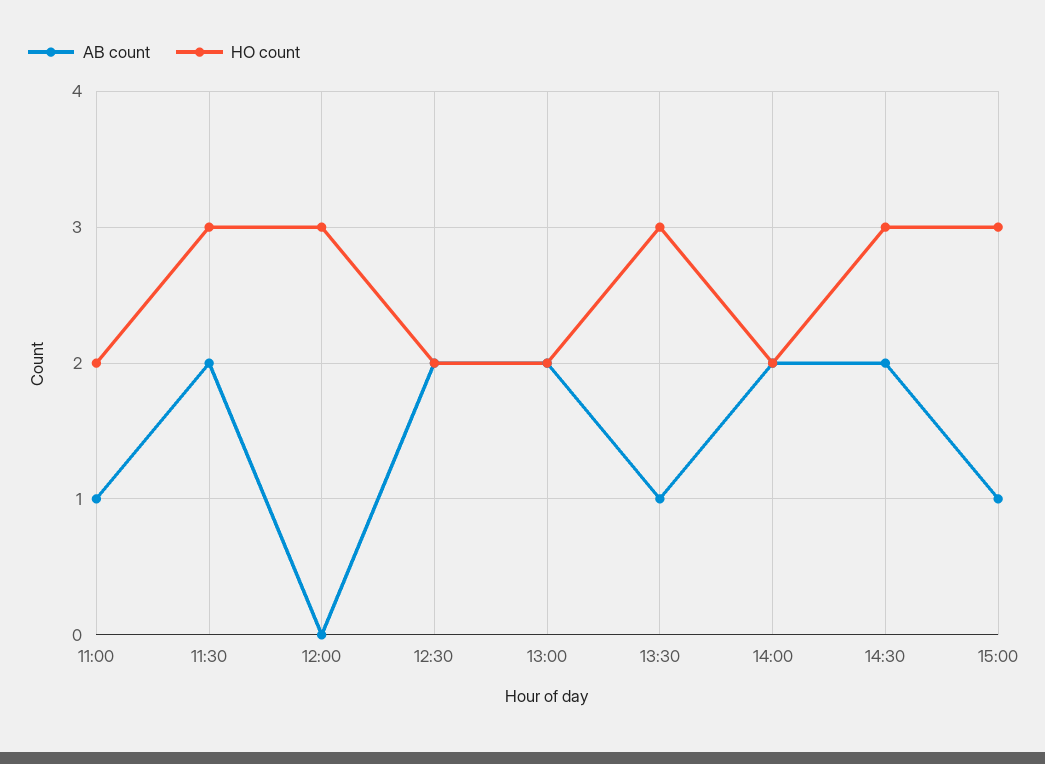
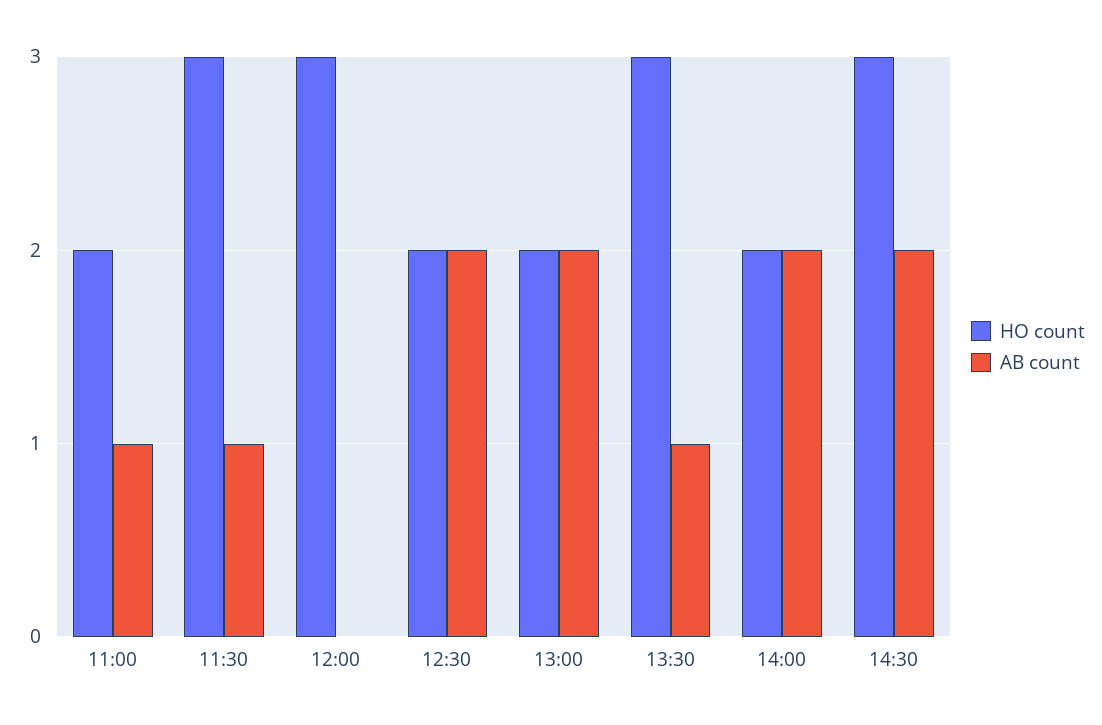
AB count, 11:30: 2 -> 1
AB count, 15:00: 1 -> none
HO count, 15:00: 3 -> none

